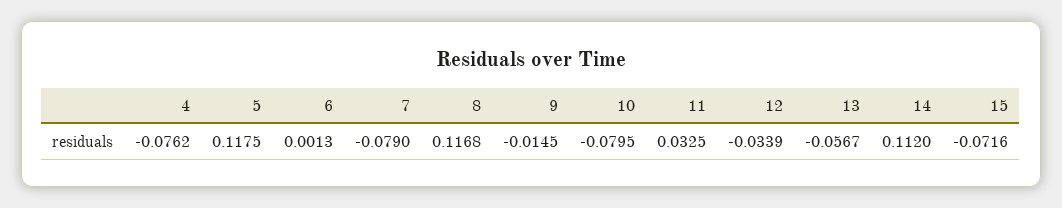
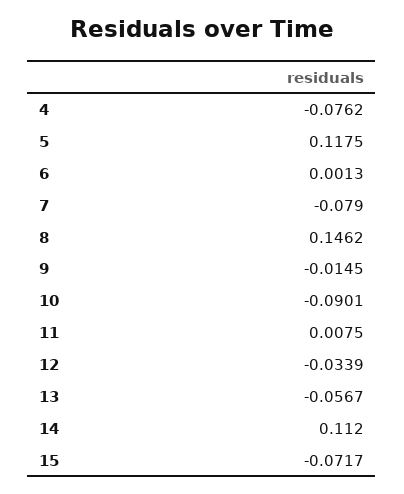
8: 0.1168 -> 0.1462
10: -0.0795 -> -0.0901
11: 0.0325 -> 0.0075
15: -0.0716 -> -0.0717

